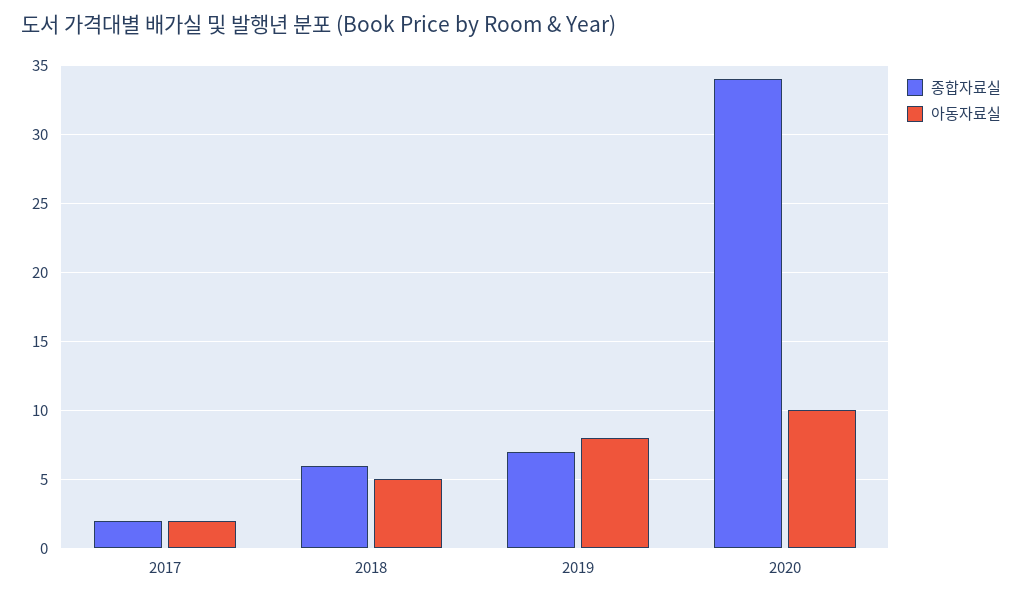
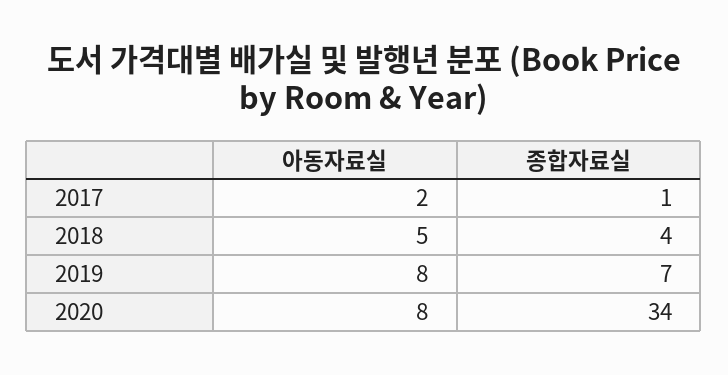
종합자료실, 2017: 2 -> 1
종합자료실, 2018: 6 -> 4
아동자료실, 2020: 10 -> 8

